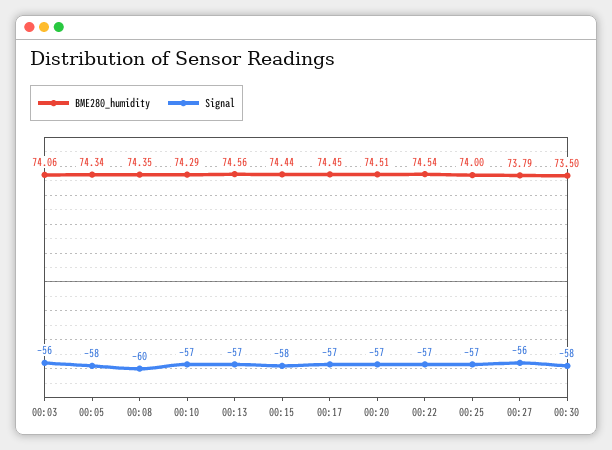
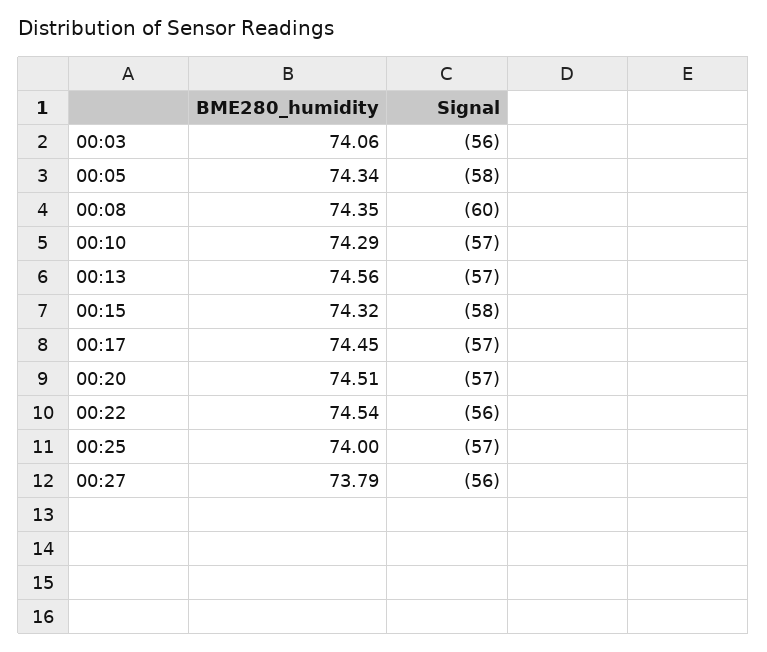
BME280_humidity, 00:15: 74.44 -> 74.32
Signal, 00:22: -57 -> -56
BME280_humidity, 00:30: 73.5 -> none
Signal, 00:30: -58 -> none

